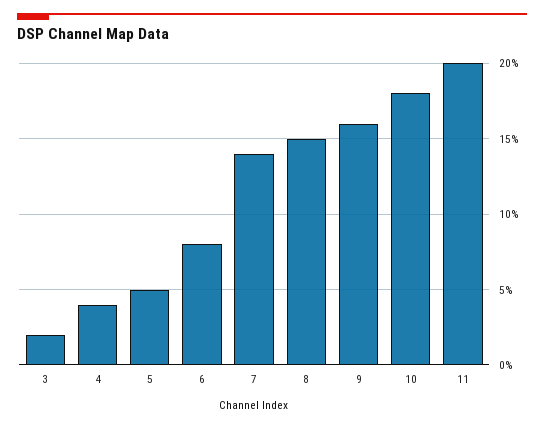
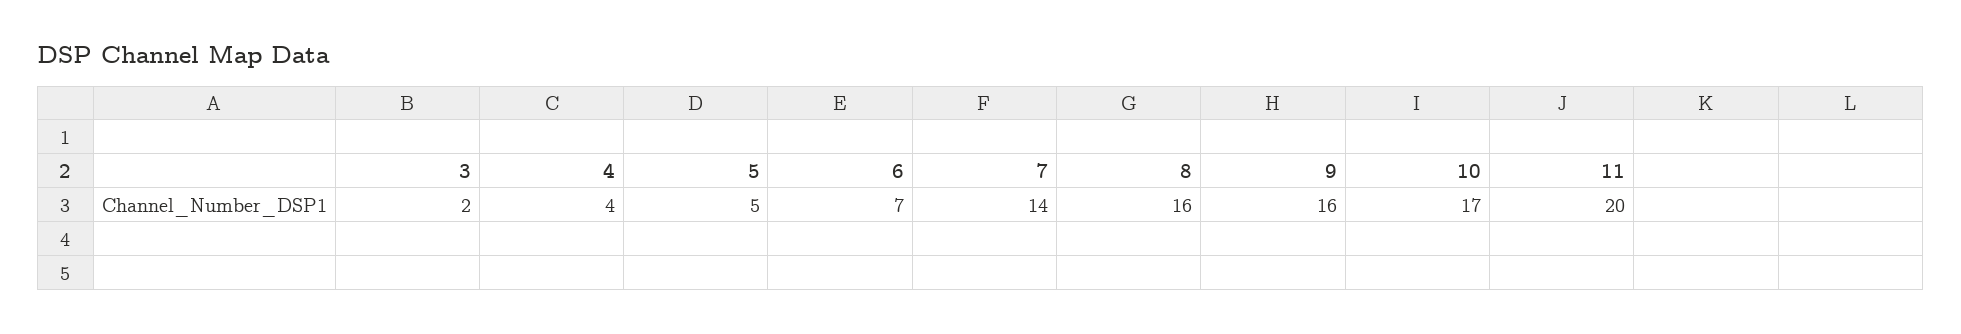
6: 8 -> 7
8: 15 -> 16
10: 18 -> 17

